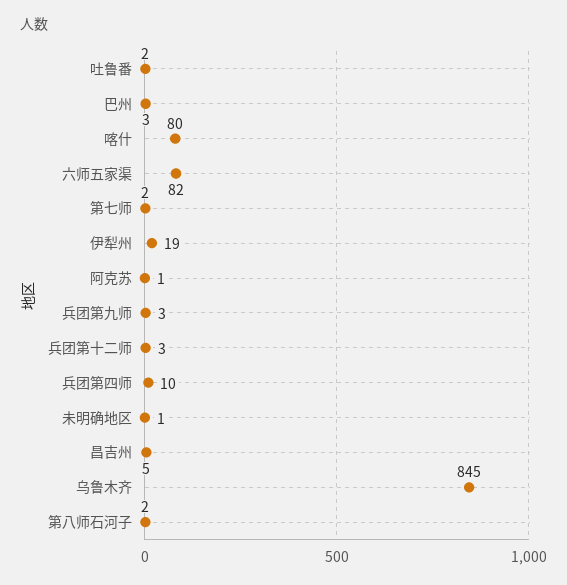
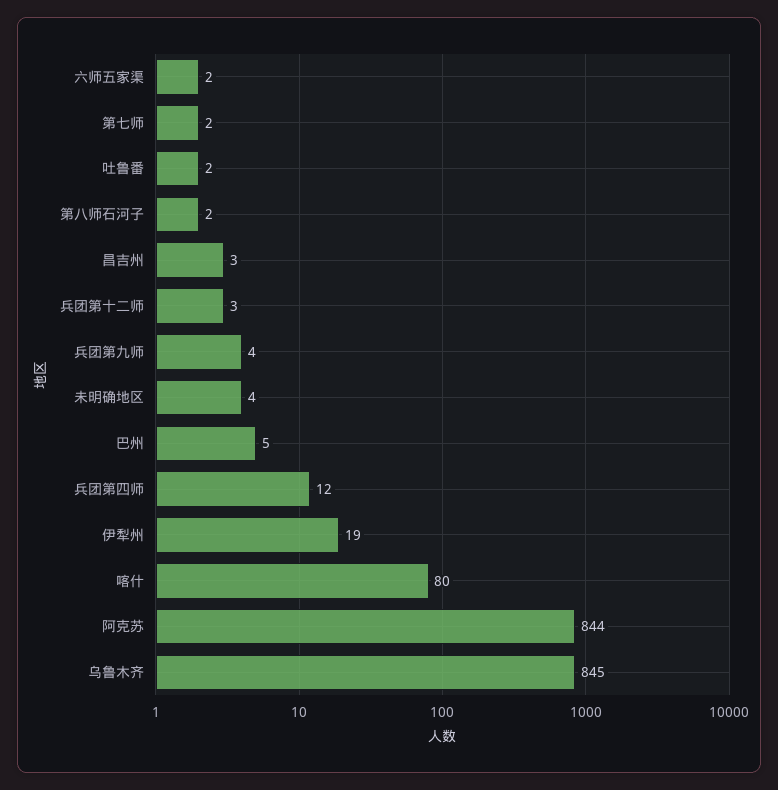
巴州: 3 -> 5
六师五家渠: 82 -> 2
阿克苏: 1 -> 844
兵团第九师: 3 -> 4
兵团第四师: 10 -> 12
未明确地区: 1 -> 4
昌吉州: 5 -> 3

